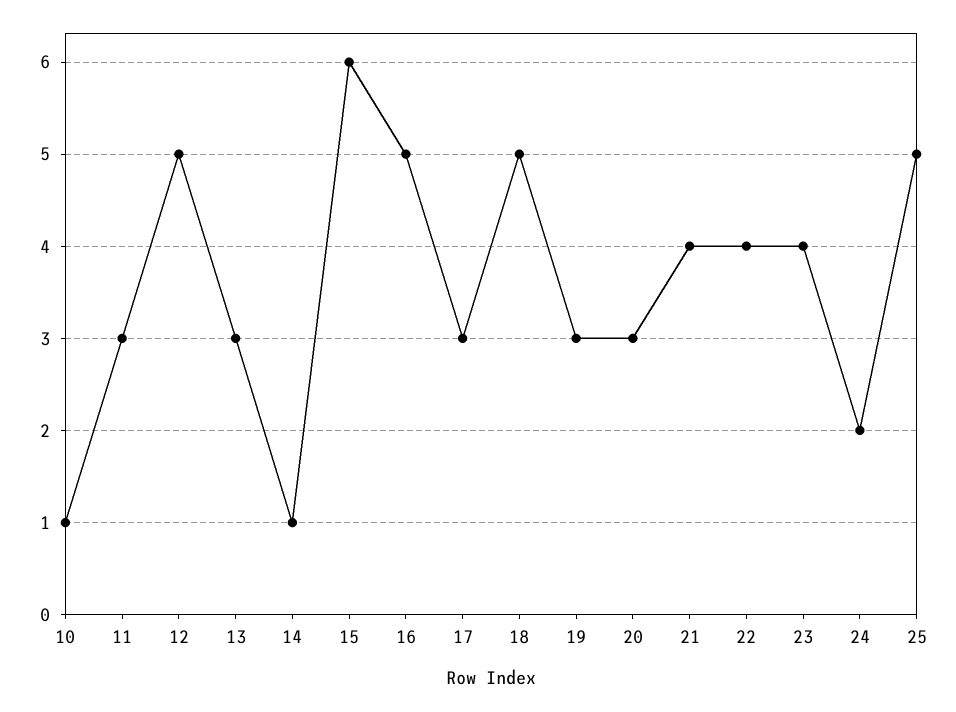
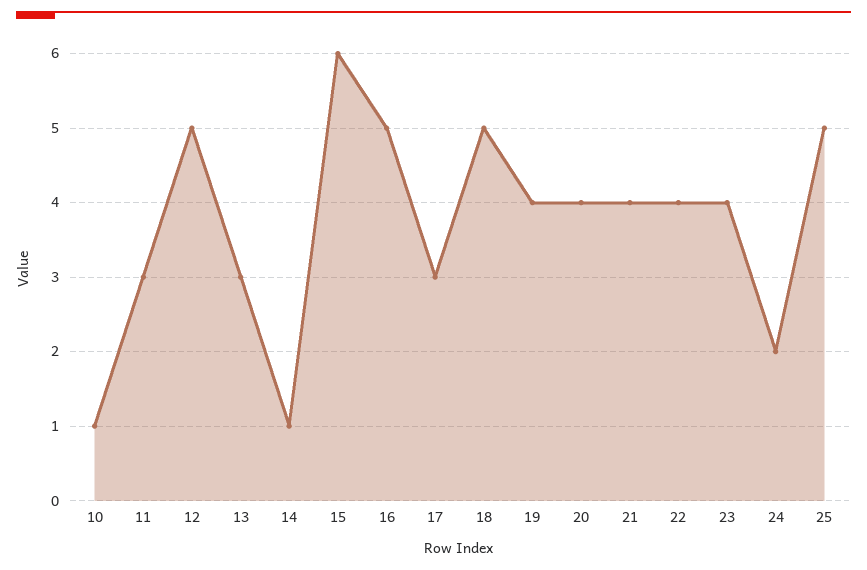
19: 3 -> 4
20: 3 -> 4

